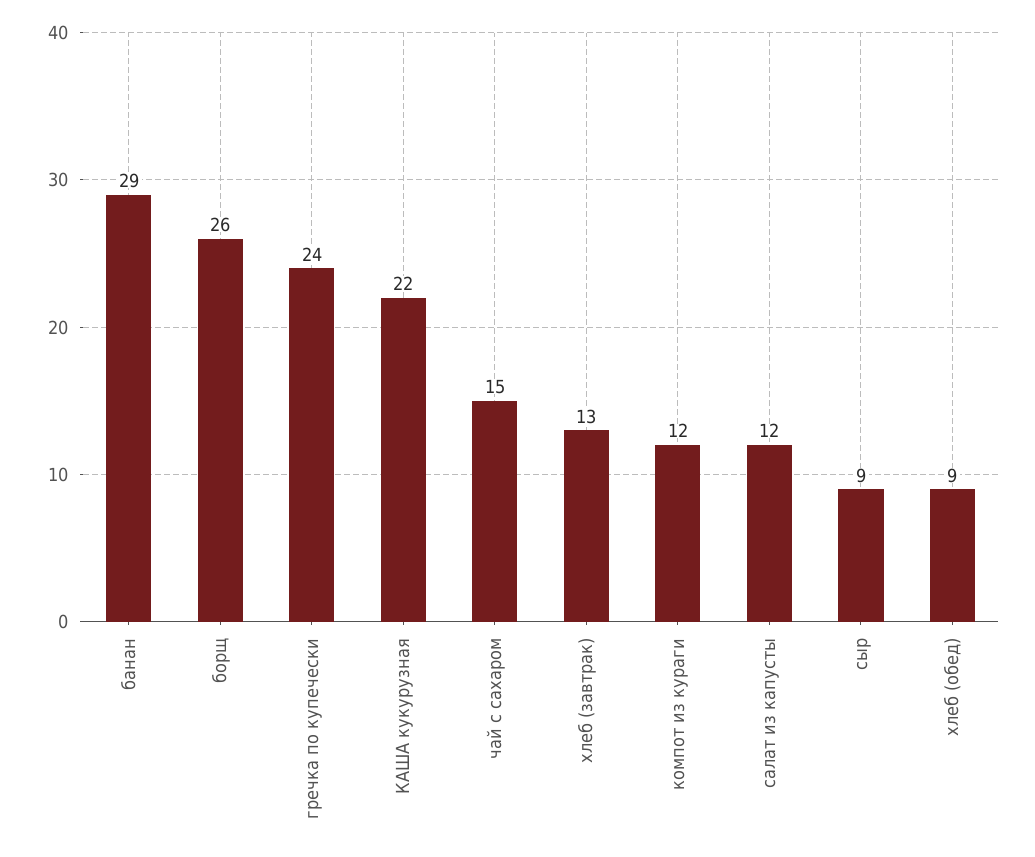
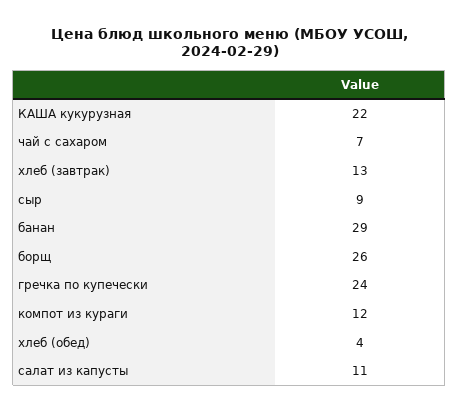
чай с сахаром: 15 -> 7
салат из капусты: 12 -> 11
хлеб (обед): 9 -> 4

